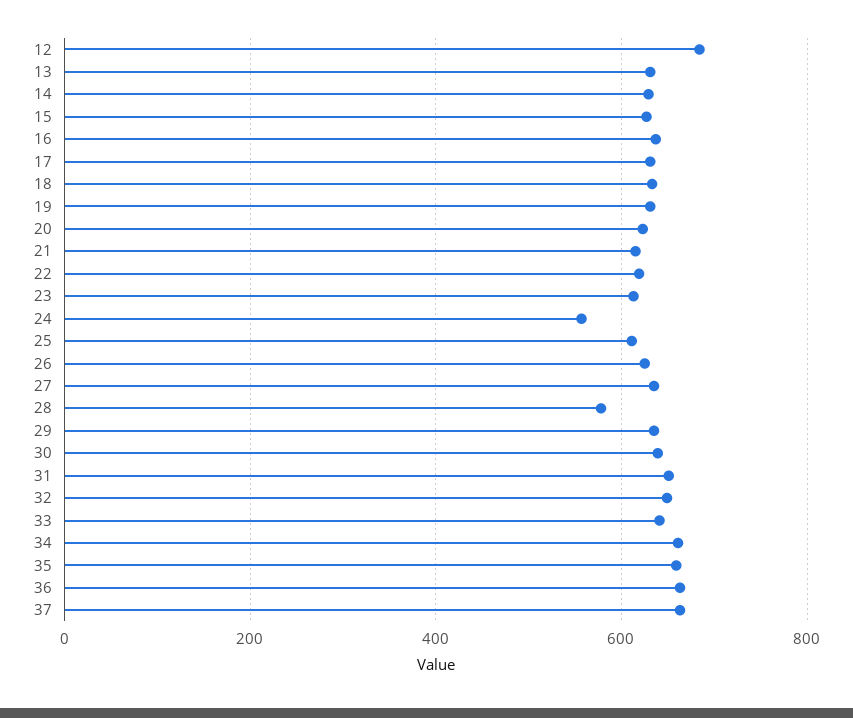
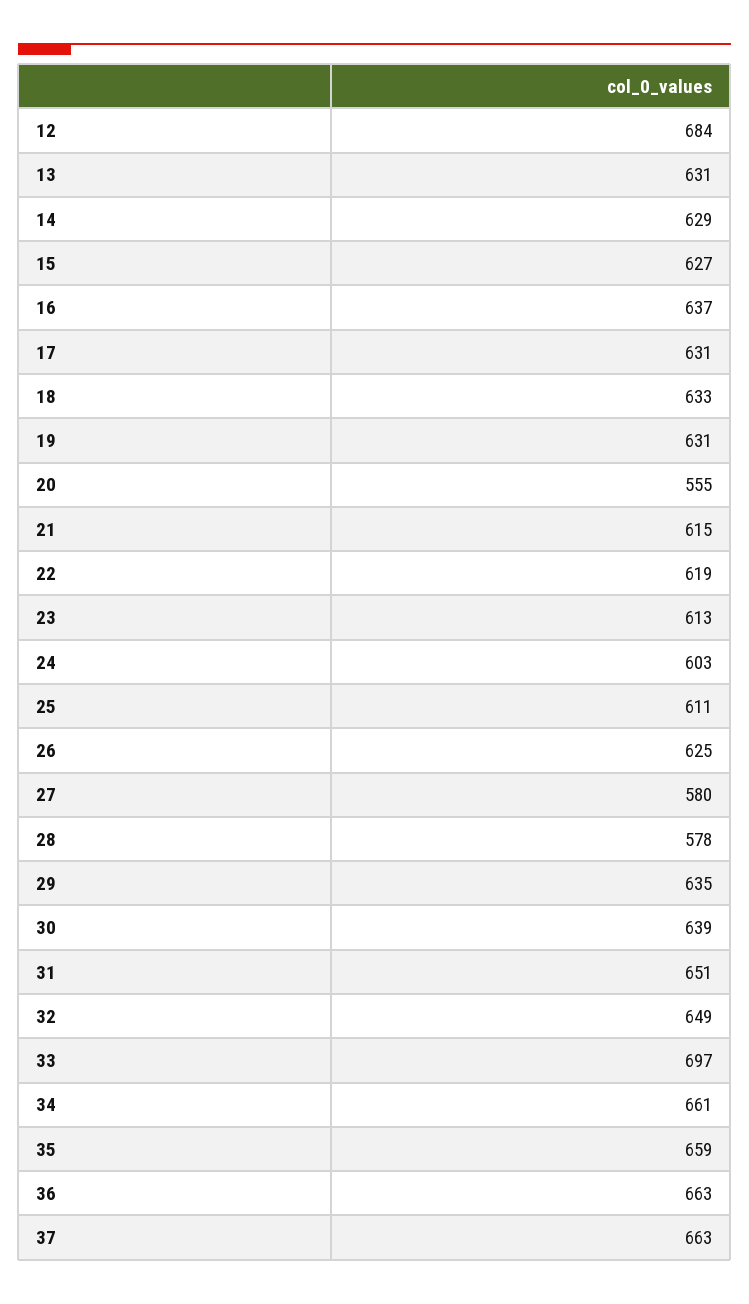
20: 620 -> 555
24: 560 -> 603
27: 640 -> 580
33: 640 -> 697

